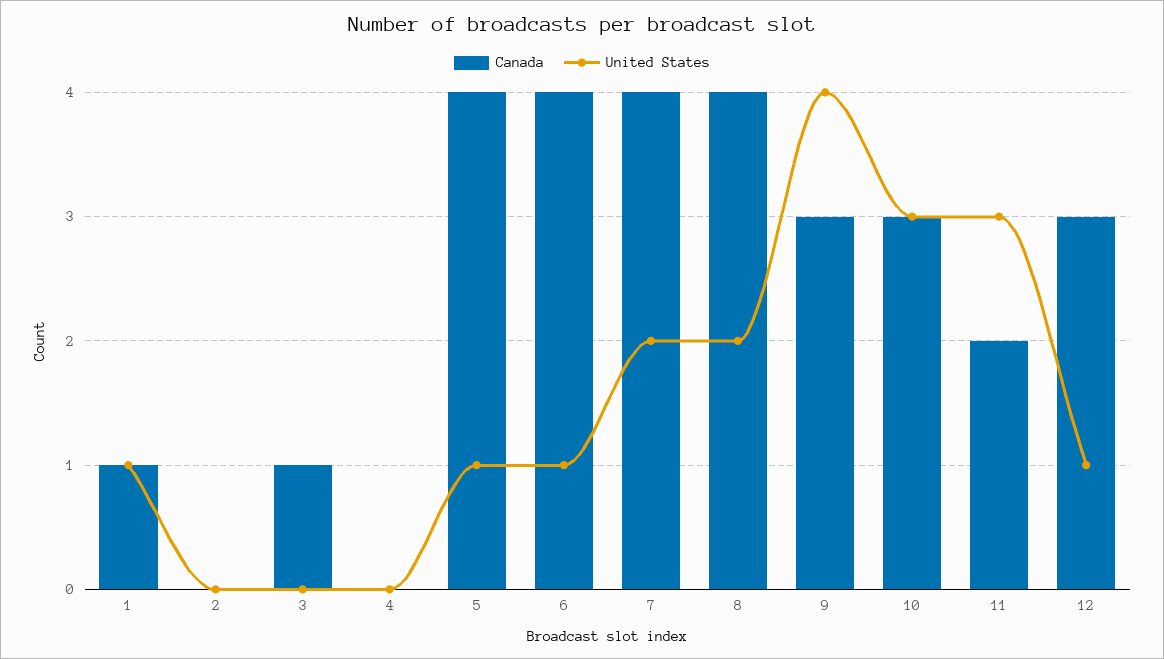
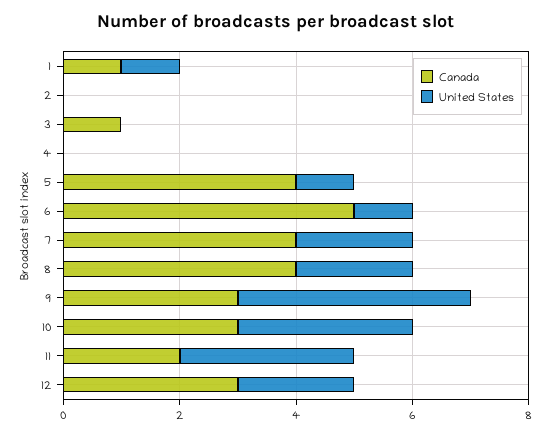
Canada, 6: 4 -> 5
United States, 12: 1 -> 2

